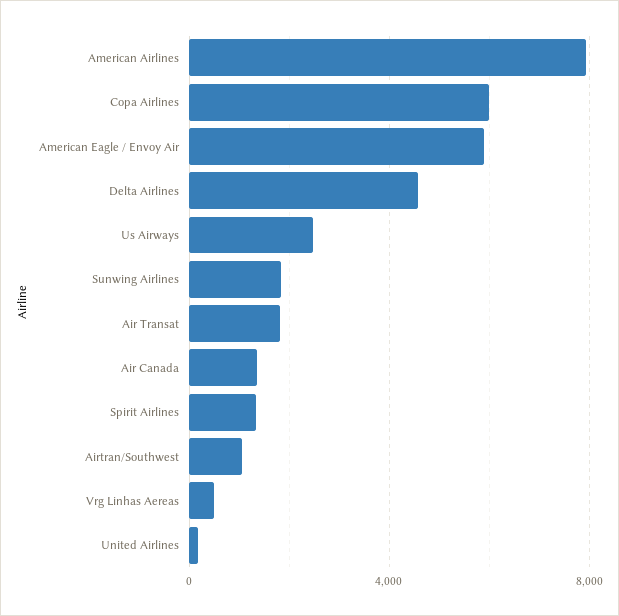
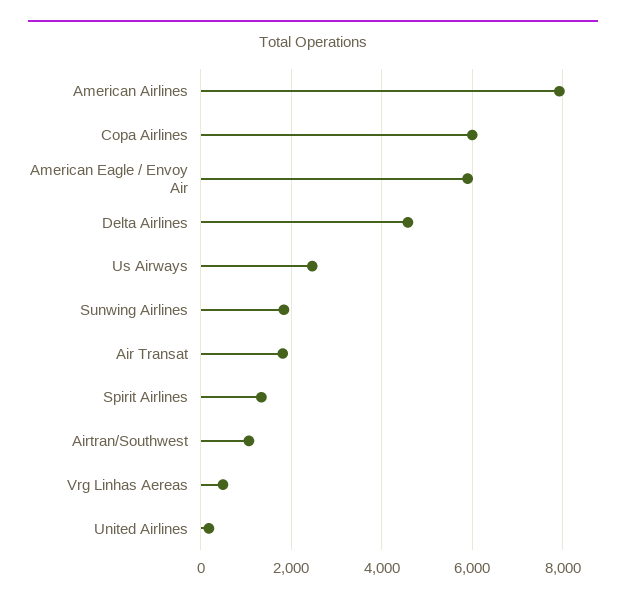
Air Canada: 1500 -> none

